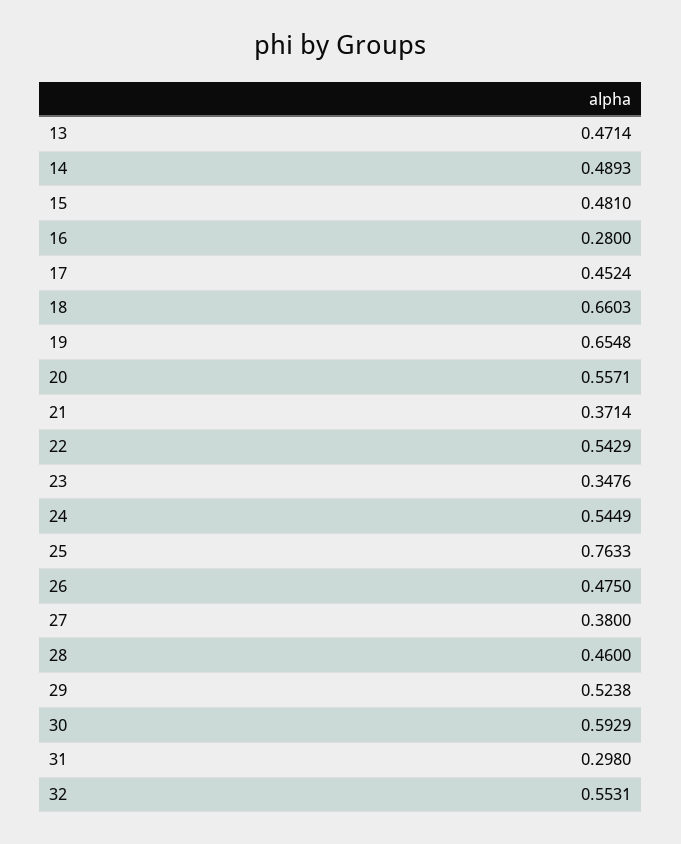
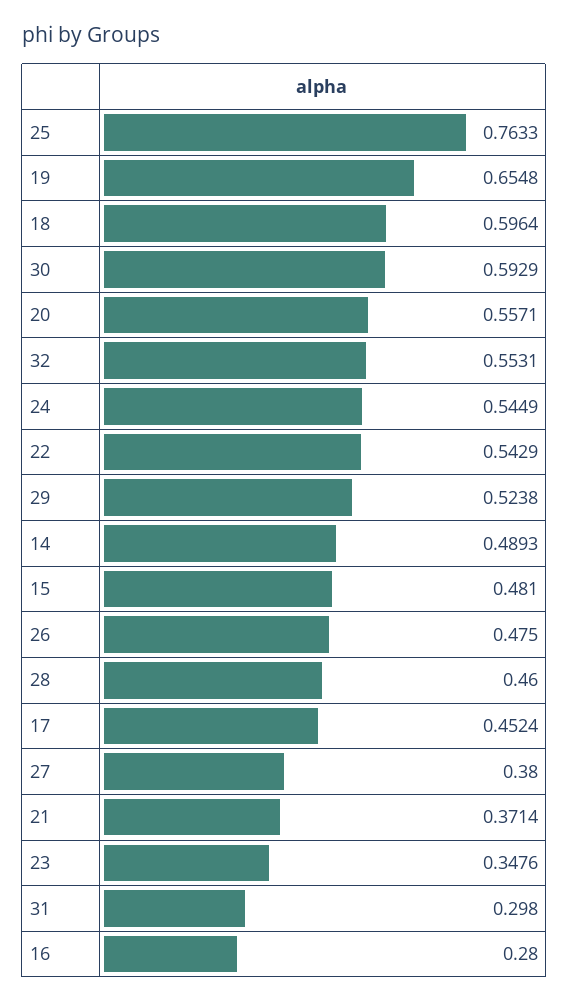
13: 0.4714 -> none
18: 0.6603 -> 0.5964

